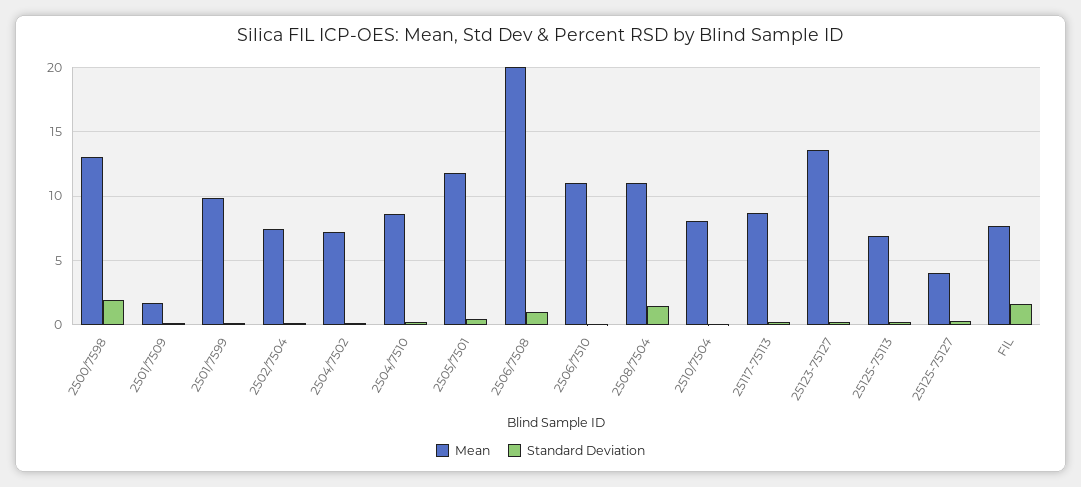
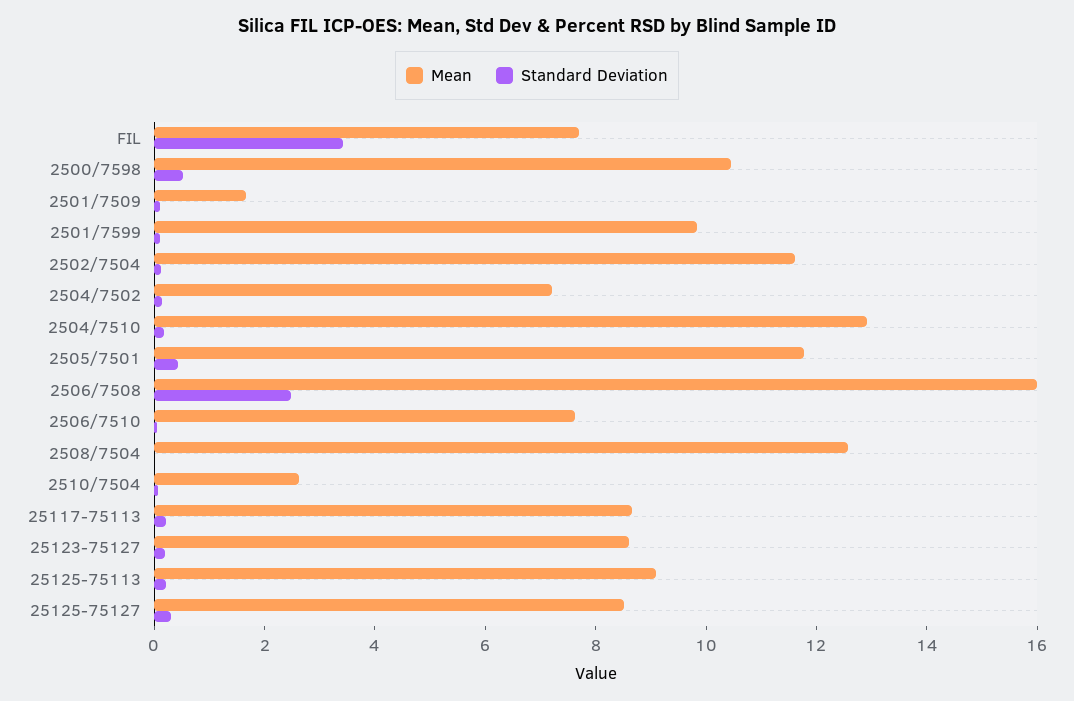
Mean, 2500/7598: 13 -> 10.5
Standard Deviation, 2500/7598: 2 -> 0.5
Mean, 2502/7504: 7.5 -> 11.5
Mean, 2504/7510: 8.5 -> 13
Mean, 2506/7508: 20 -> 16
Standard Deviation, 2506/7508: 1 -> 2.5
Mean, 2506/7510: 11 -> 7.5
Mean, 2508/7504: 11 -> 12.5
Standard Deviation, 2508/7504: 1.5 -> 0
Mean, 2510/7504: 8 -> 2.5
Mean, 25123-75127: 13.5 -> 8.5
Mean, 25125-75113: 7 -> 9
Mean, 25125-75127: 4 -> 8.5
Standard Deviation, FIL: 1.5 -> 3.5

